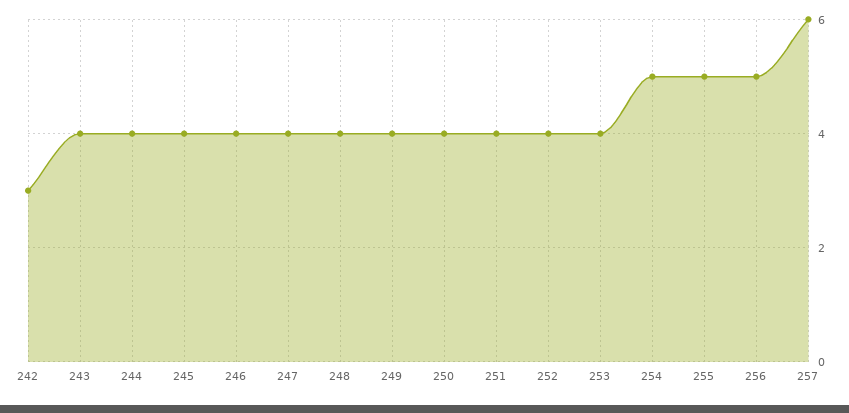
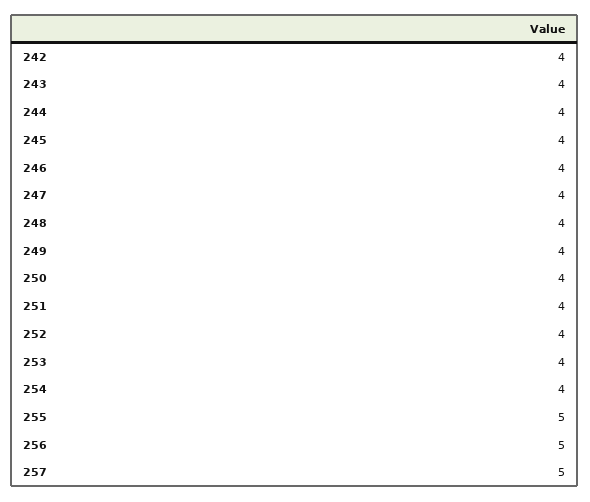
242: 3 -> 4
254: 5 -> 4
257: 6 -> 5

